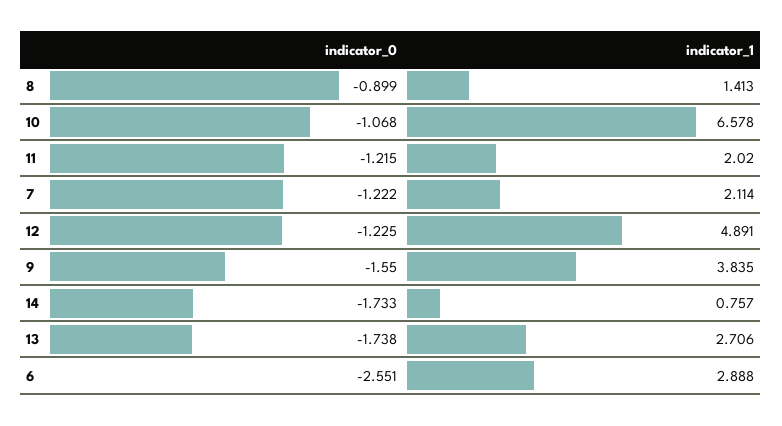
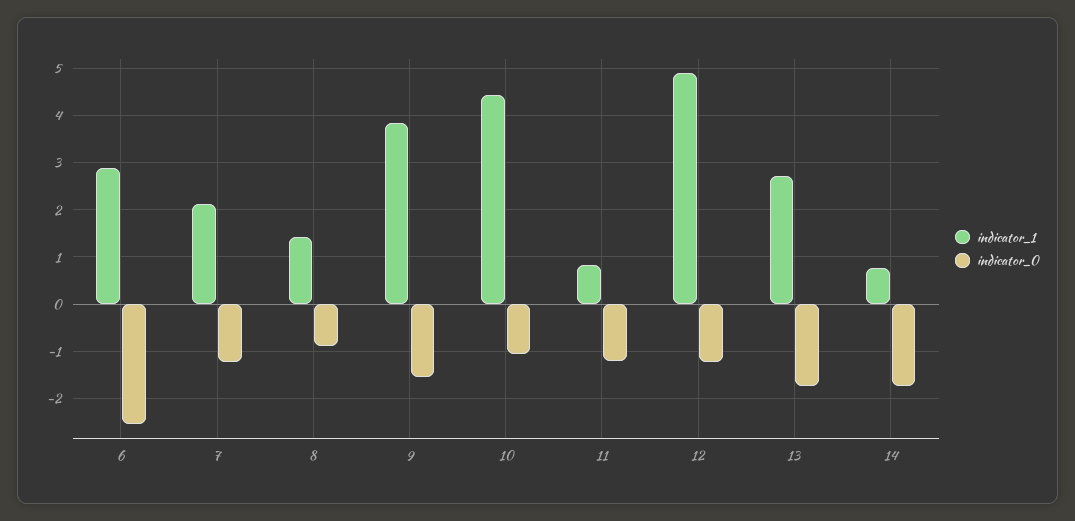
indicator_1, 10: 6.578 -> 4.4
indicator_1, 11: 2.02 -> 0.8

